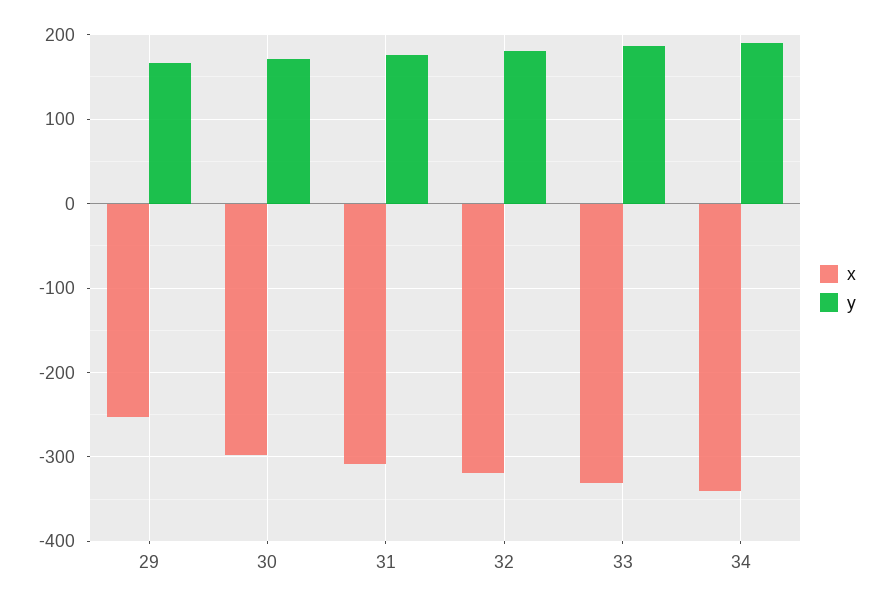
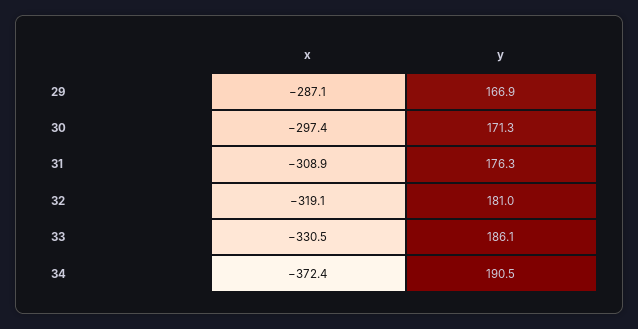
x, 29: -250 -> -287.1
x, 34: -340 -> -372.4

